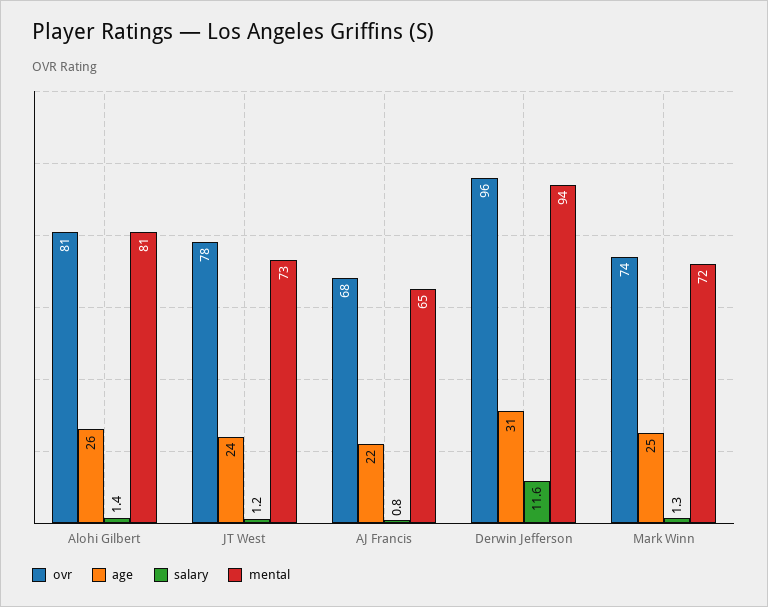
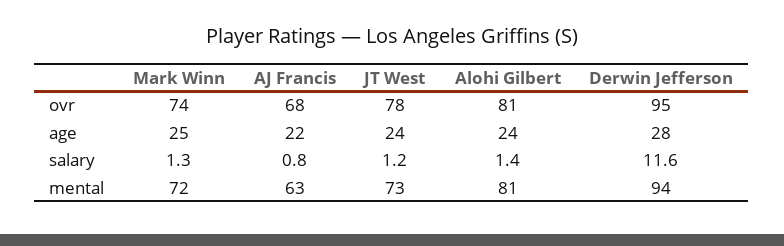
age, Alohi Gilbert: 26 -> 24
mental, AJ Francis: 65 -> 63
ovr, Derwin Jefferson: 96 -> 95
age, Derwin Jefferson: 31 -> 28

